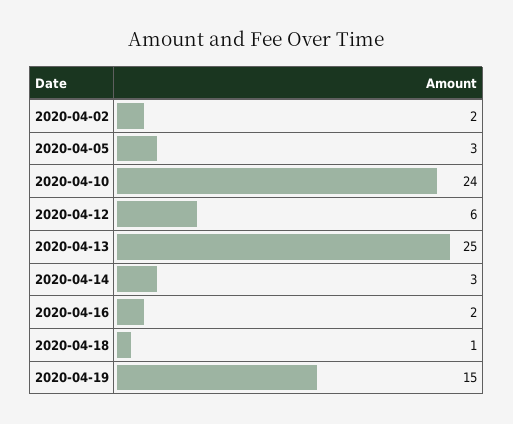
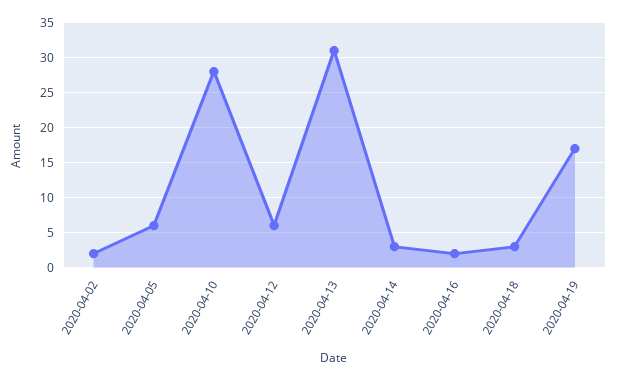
2020-04-05: 3 -> 6
2020-04-10: 24 -> 28
2020-04-13: 25 -> 31
2020-04-18: 1 -> 3
2020-04-19: 15 -> 17

